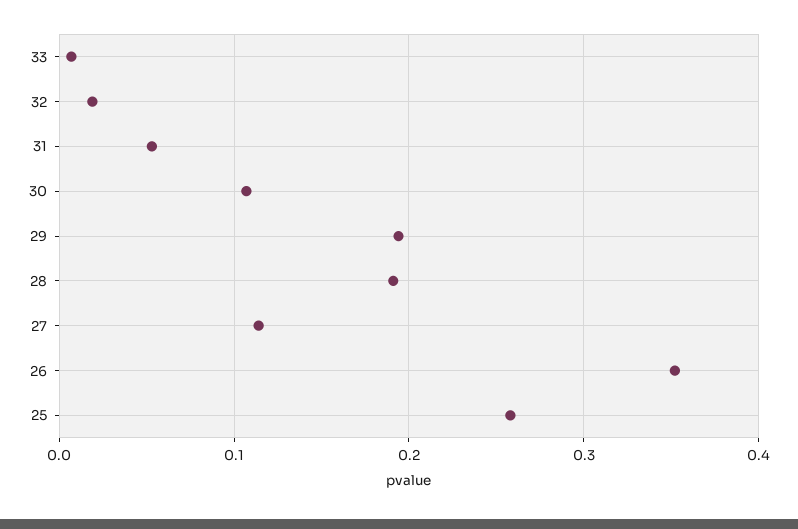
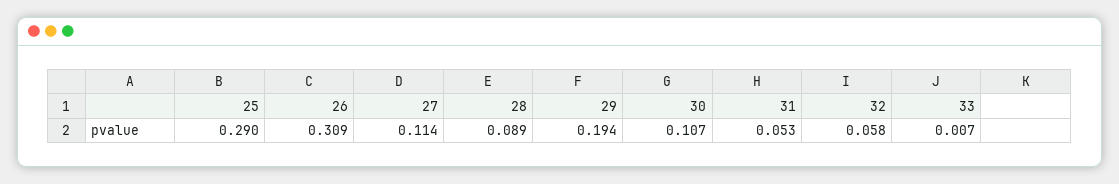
32: 0.02 -> 0.058
28: 0.19 -> 0.089
26: 0.35 -> 0.309
25: 0.26 -> 0.29

